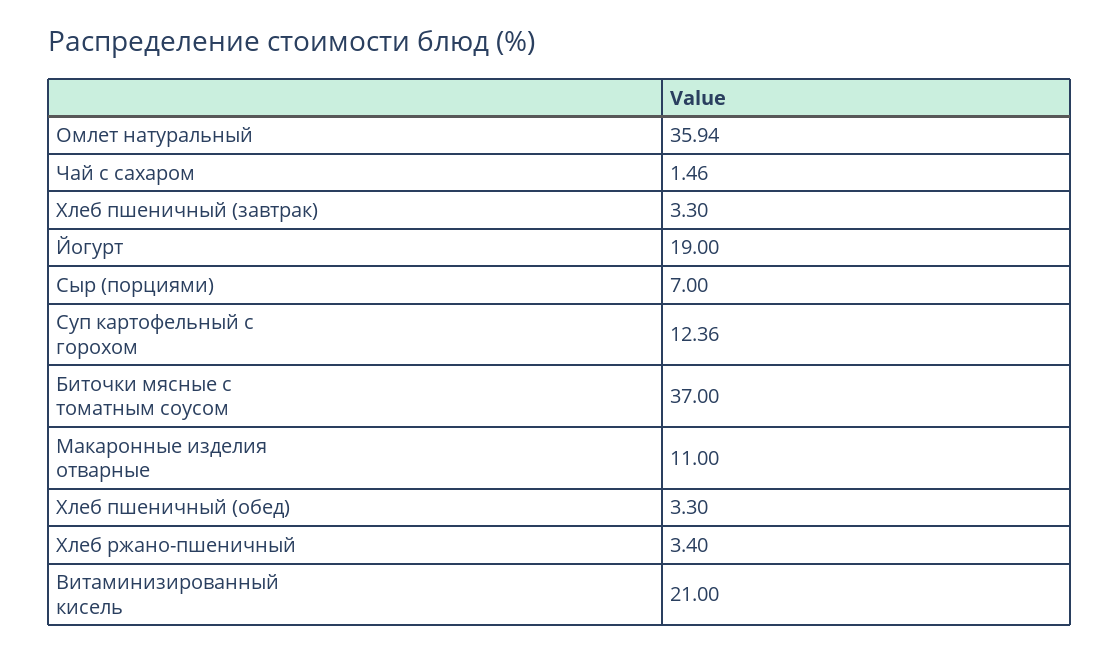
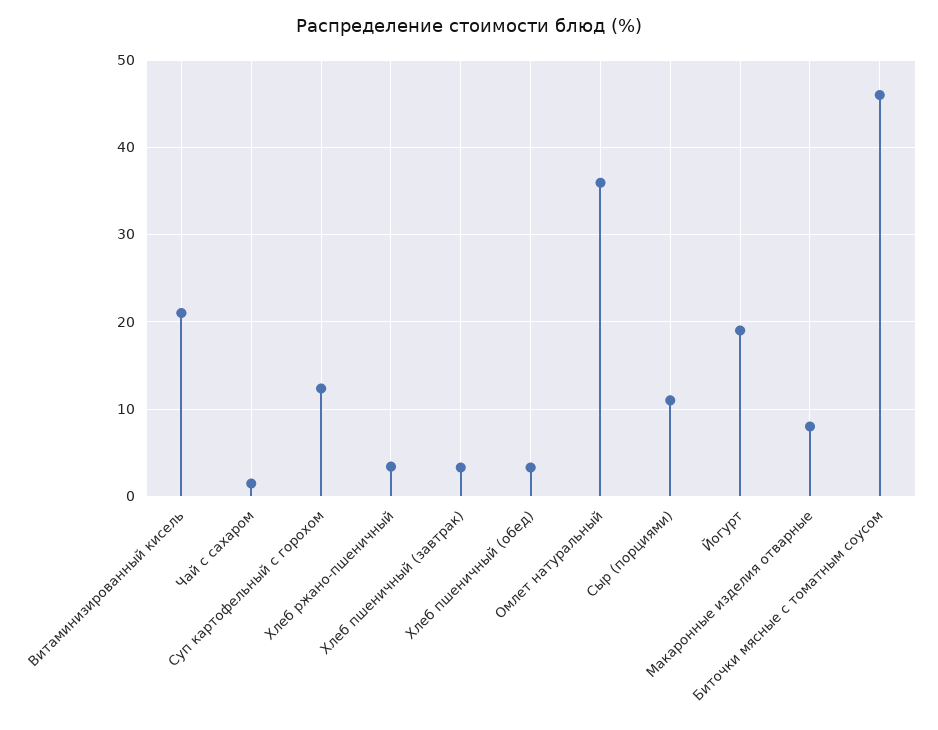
Сыр (порциями): 7 -> 11
Биточки мясные с томатным соусом: 37 -> 46
Макаронные изделия отварные: 11 -> 8

